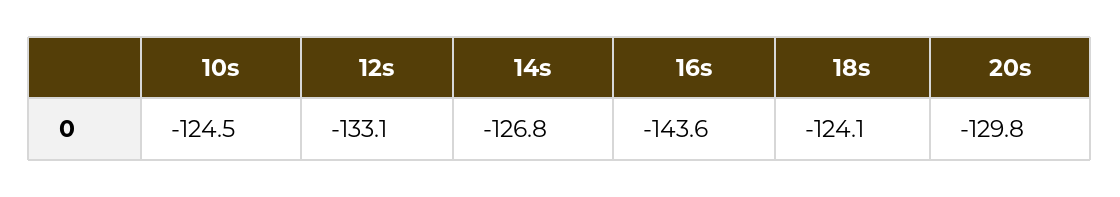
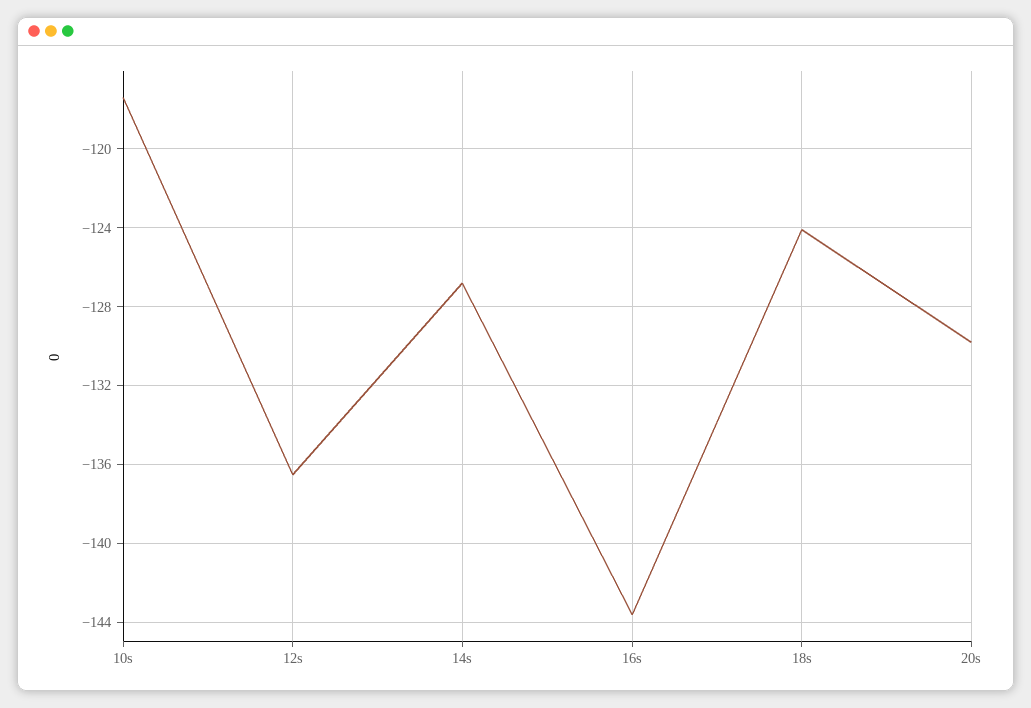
10s: -124.5 -> -117.5
12s: -133.1 -> -136.5

